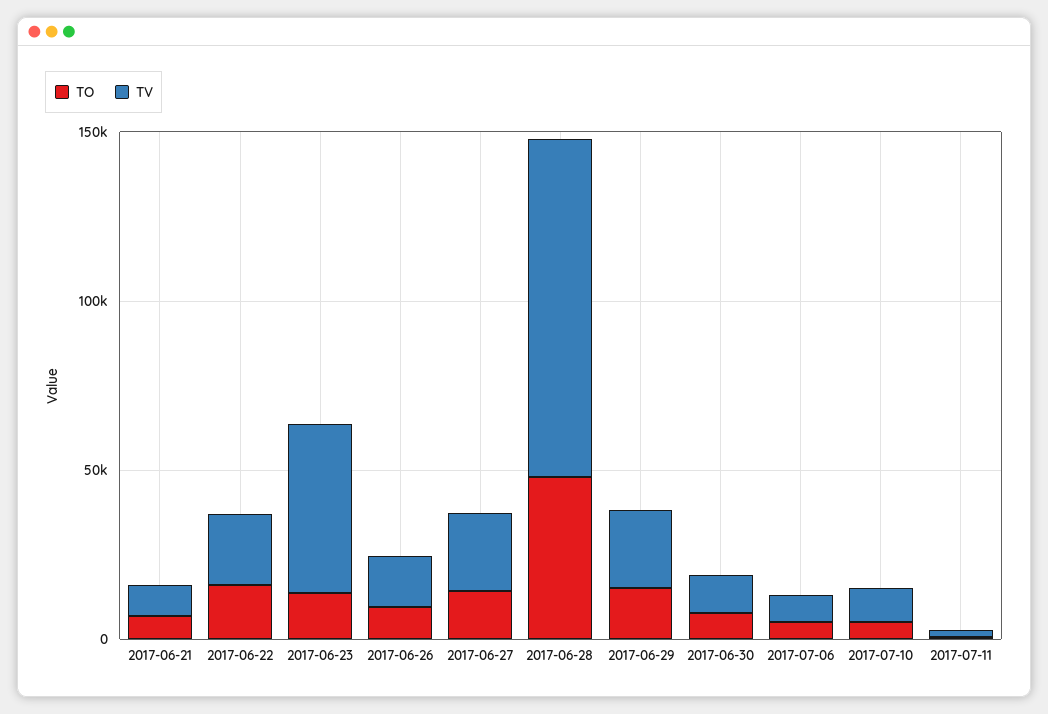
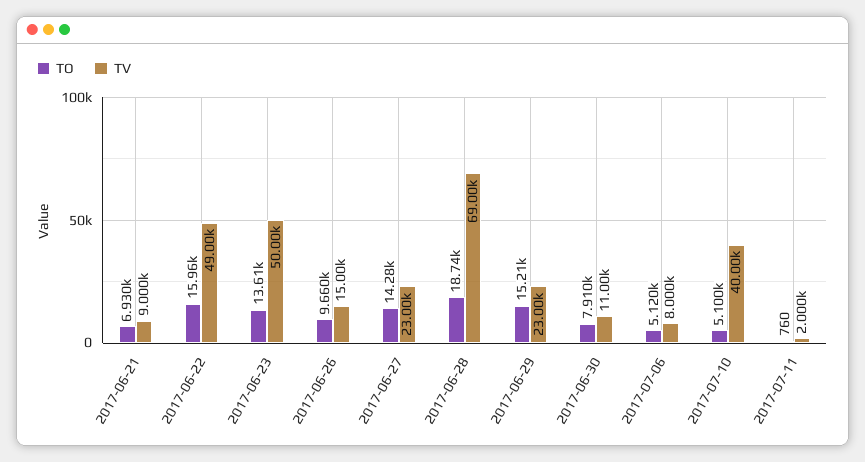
TV, 2017-06-22: 20000 -> 49000
TO, 2017-06-28: 50000 -> 18740
TV, 2017-06-28: 100000 -> 69000
TV, 2017-07-10: 10000 -> 40000

